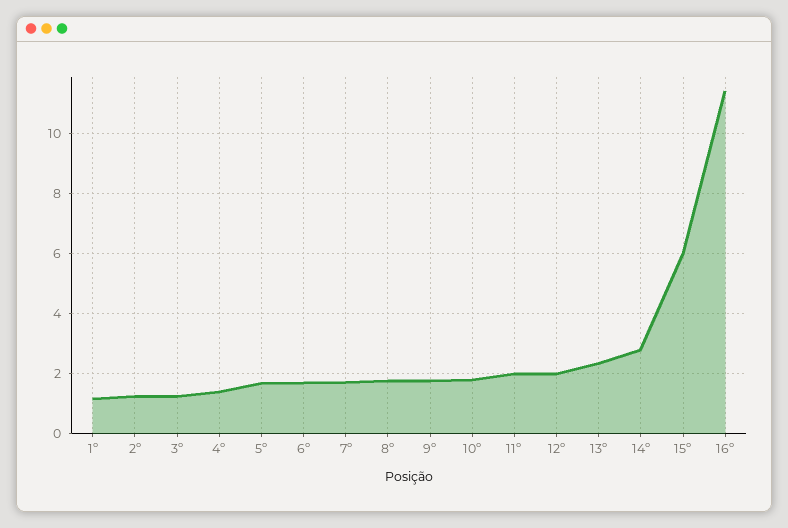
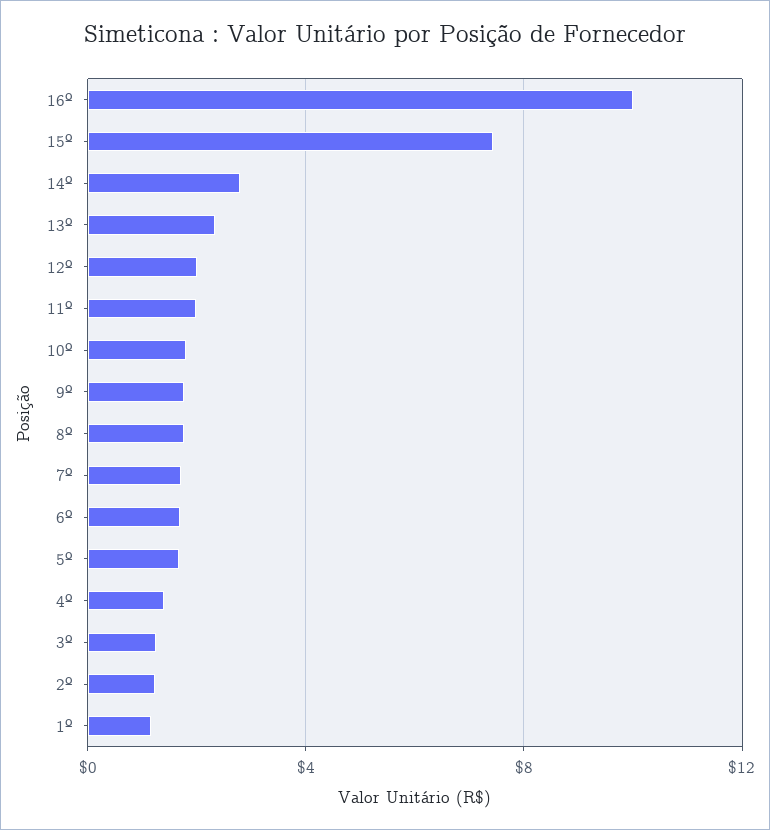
15º: 6 -> 7.5
16º: 11.4 -> 10

